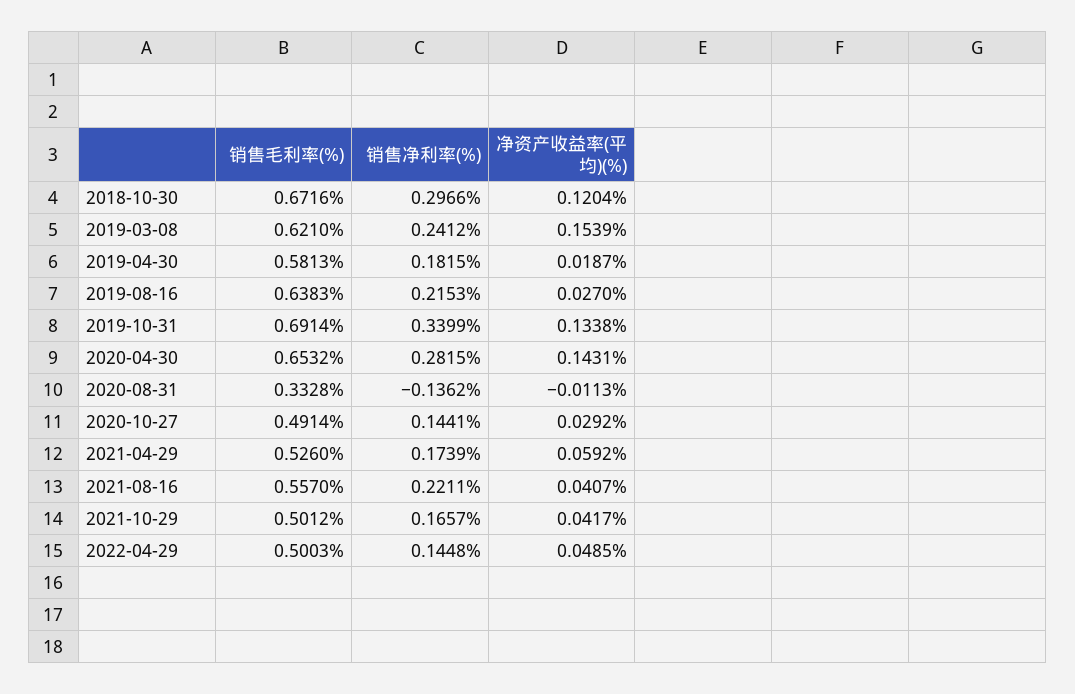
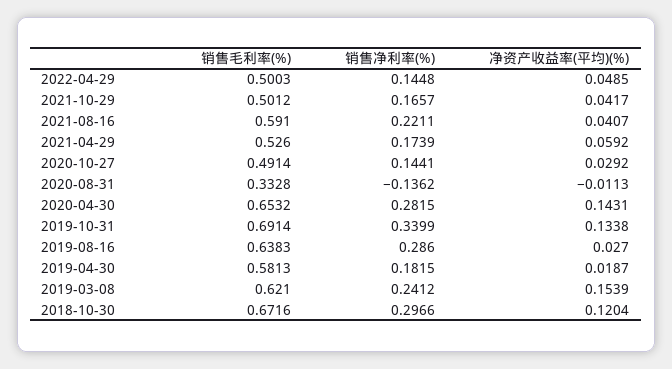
销售净利率(%), 2019-08-16: 0.2153 -> 0.286
销售毛利率(%), 2021-08-16: 0.557 -> 0.591

